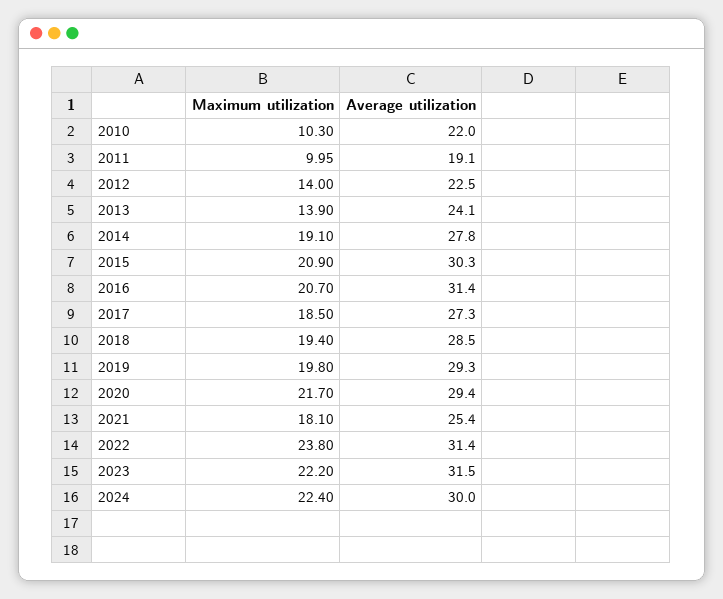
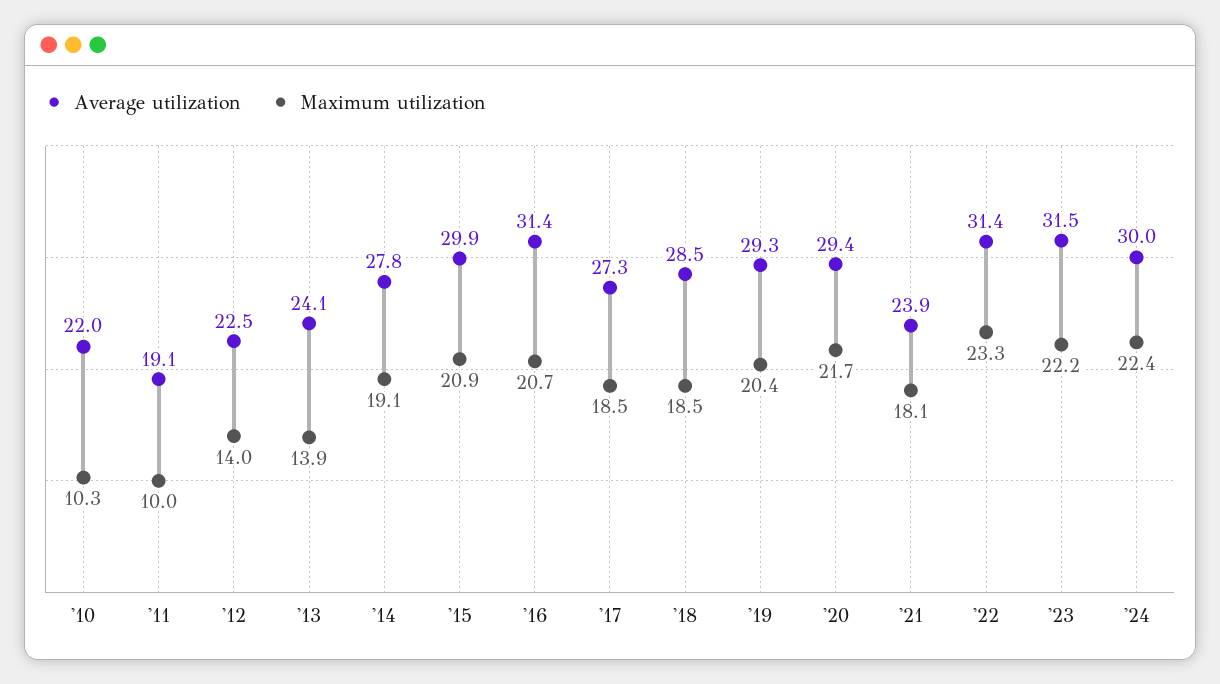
Average utilization, 2015: 30.3 -> 29.9
Maximum utilization, 2018: 19.4 -> 18.5
Maximum utilization, 2019: 19.8 -> 20.4
Average utilization, 2021: 25.4 -> 23.9
Maximum utilization, 2022: 23.8 -> 23.3

